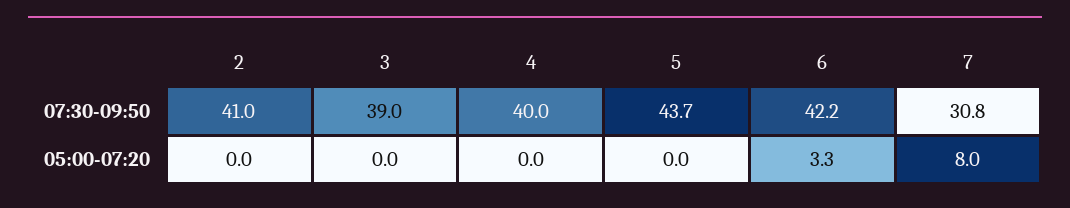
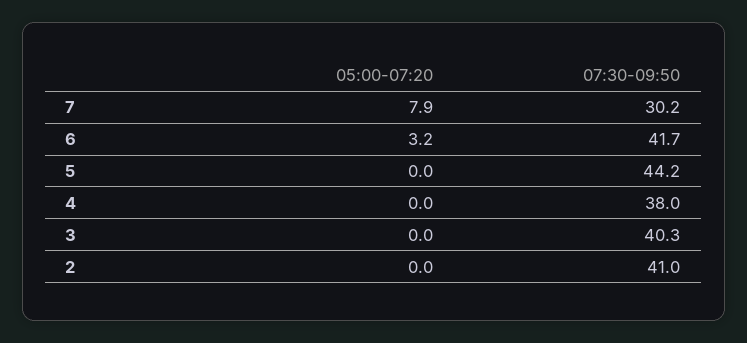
3, 07:30-09:50: 39 -> 40.3
4, 07:30-09:50: 40 -> 38
5, 07:30-09:50: 43.7 -> 44.2
6, 07:30-09:50: 42.2 -> 41.7
7, 07:30-09:50: 30.8 -> 30.2
6, 05:00-07:20: 3.3 -> 3.2
7, 05:00-07:20: 8 -> 7.9

